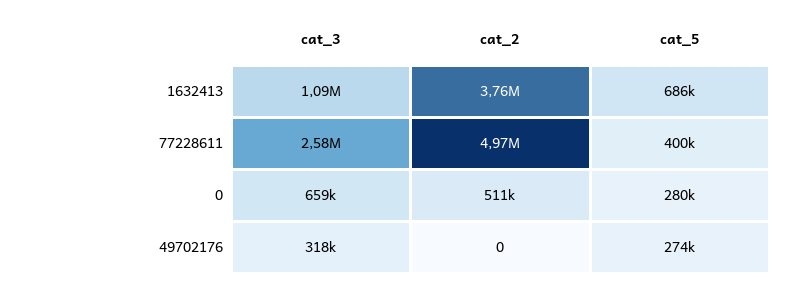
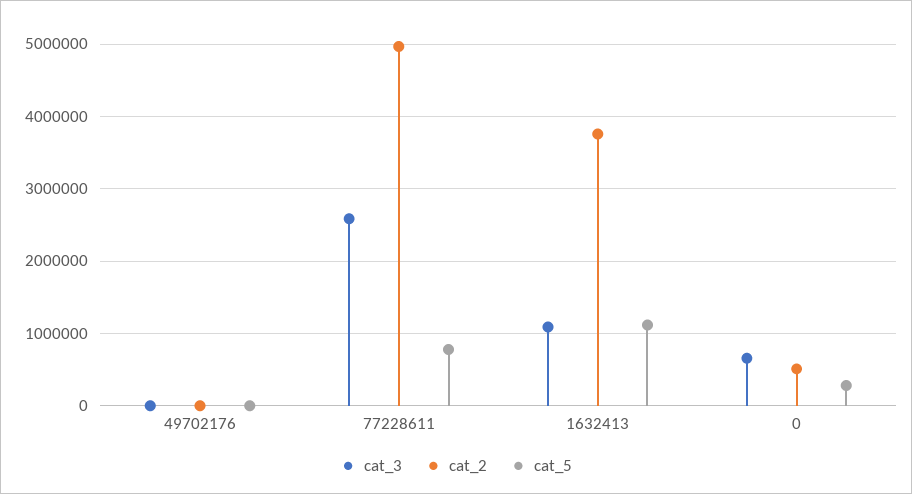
cat_5, 1632413: 686000 -> 1100000
cat_5, 77228611: 400000 -> 800000
cat_3, 49702176: 318000 -> 0
cat_5, 49702176: 274000 -> 0

